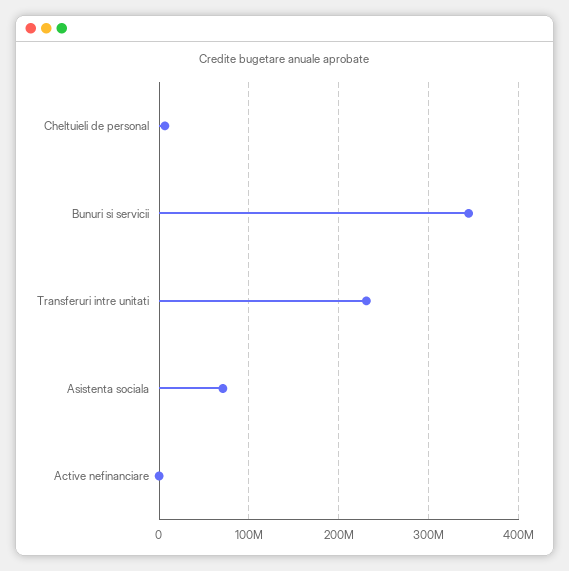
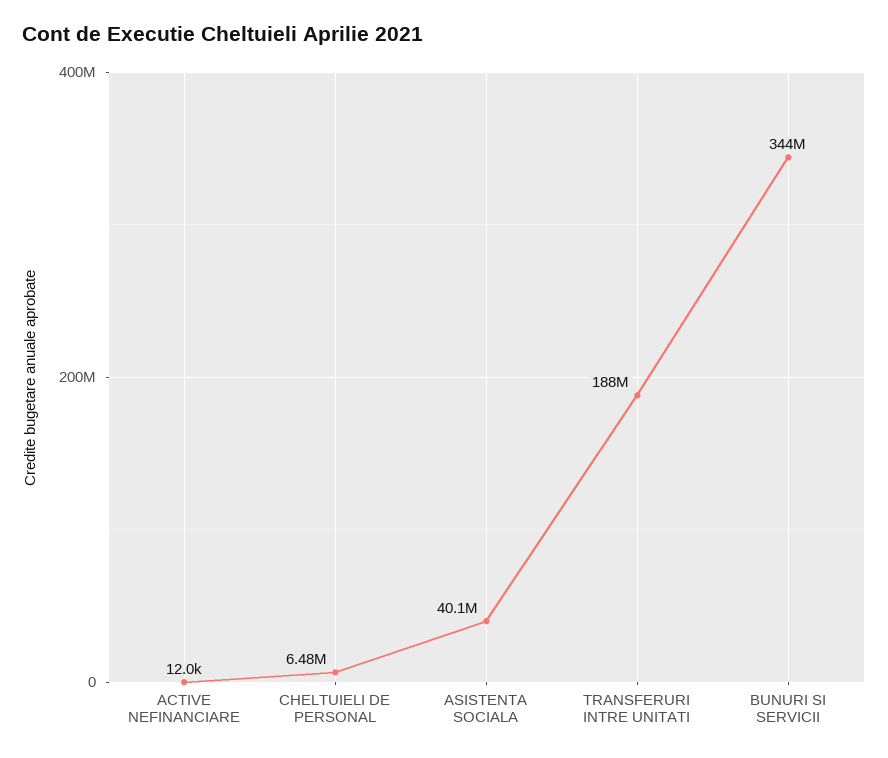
Transferuri intre unitati: 230000000 -> 188000000
Asistenta sociala: 70000000 -> 40100000

